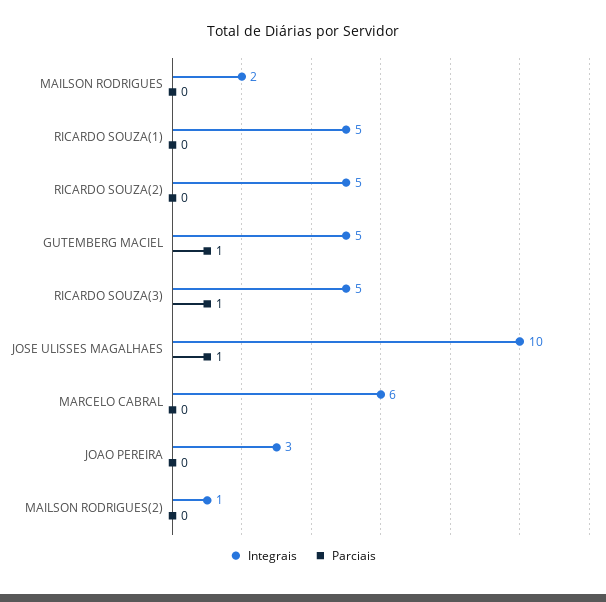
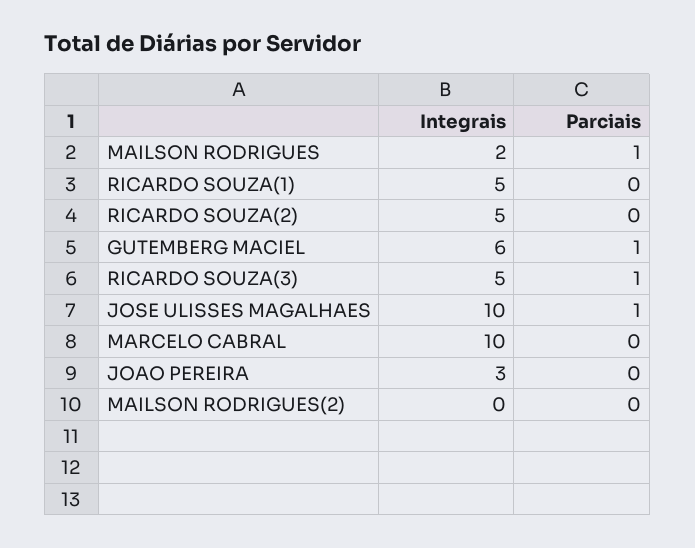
Parciais, MAILSON RODRIGUES: 0 -> 1
Integrais, GUTEMBERG MACIEL: 5 -> 6
Integrais, MARCELO CABRAL: 6 -> 10
Integrais, MAILSON RODRIGUES(2): 1 -> 0

